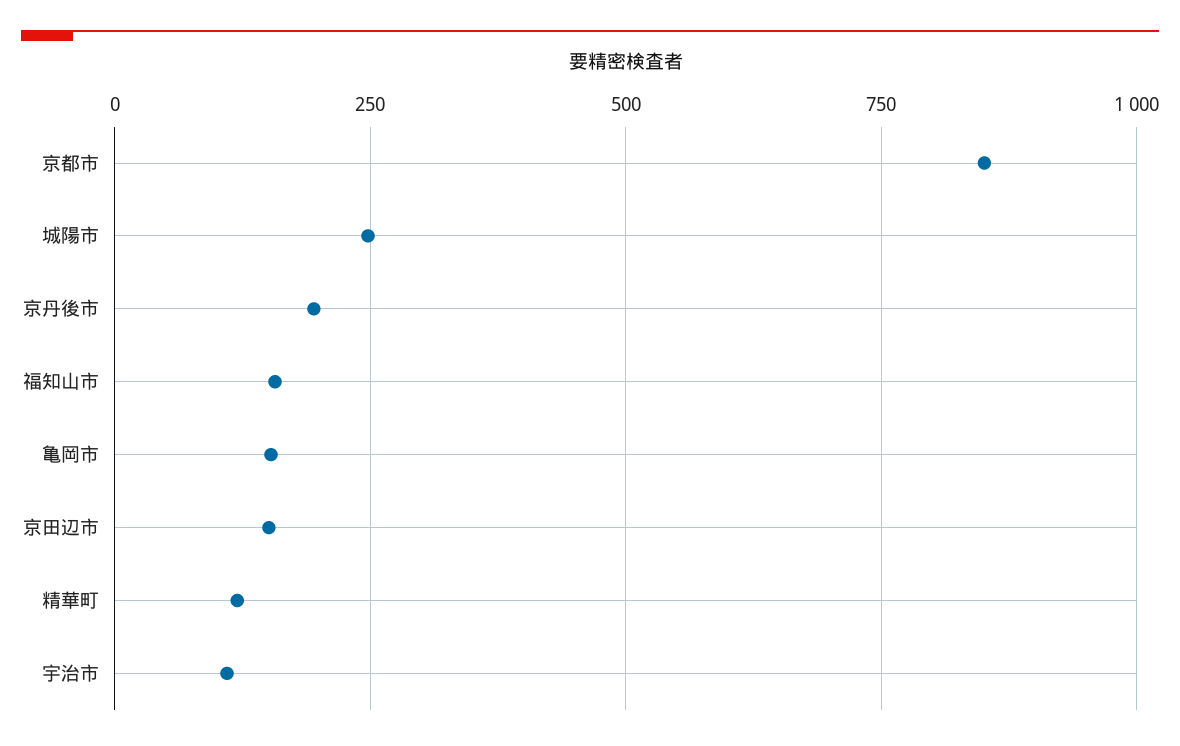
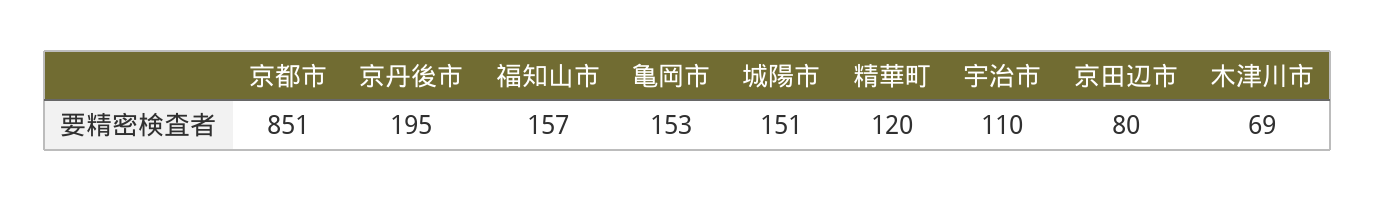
城陽市: 250 -> 151
京田辺市: 150 -> 80
木津川市: none -> 69

